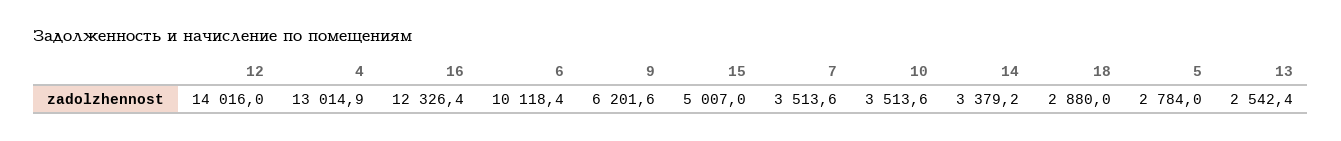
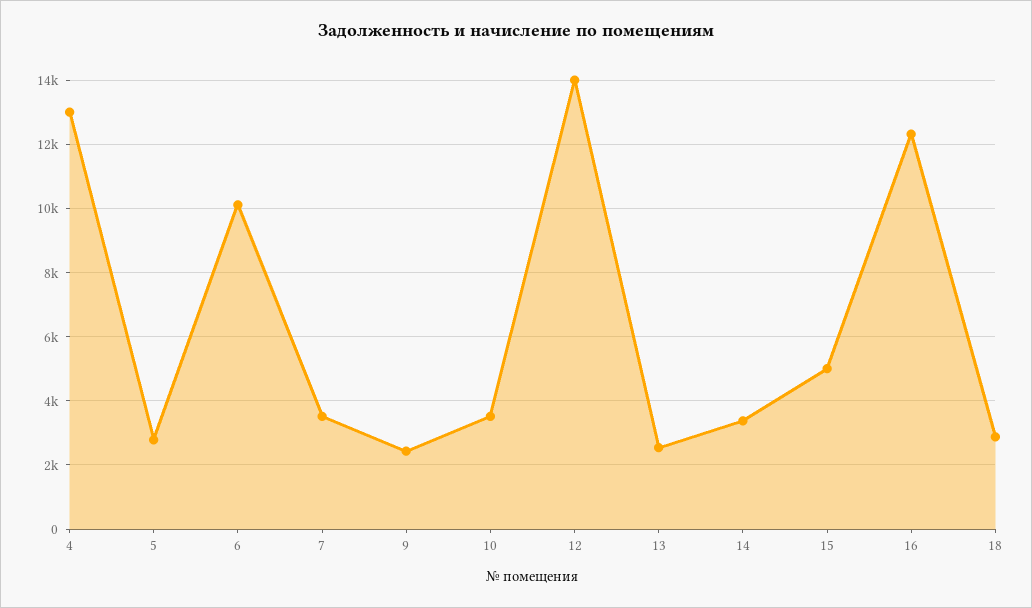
9: 6201.6 -> 2400

